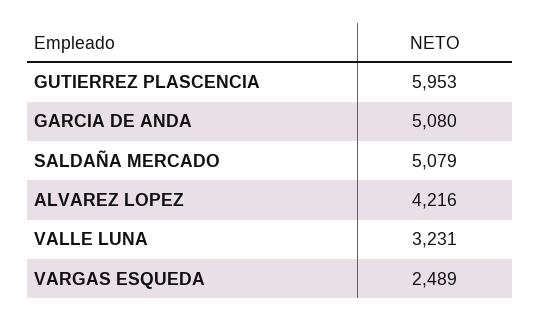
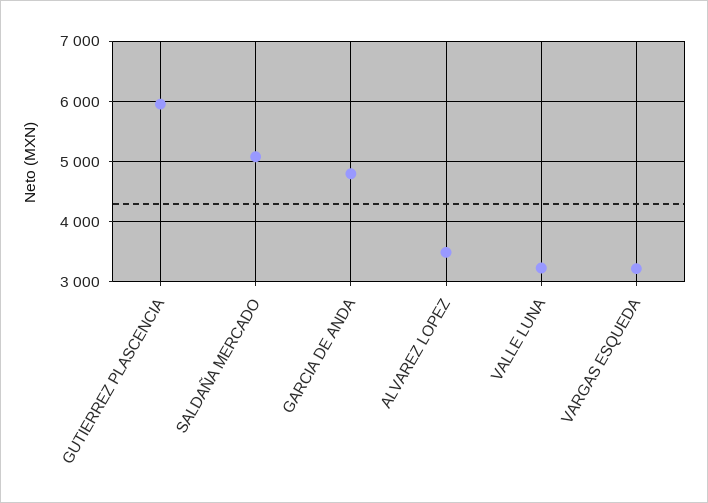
GARCIA DE ANDA: 5080 -> 4800
ALVAREZ LOPEZ: 4216 -> 3500
VARGAS ESQUEDA: 2489 -> 3200

